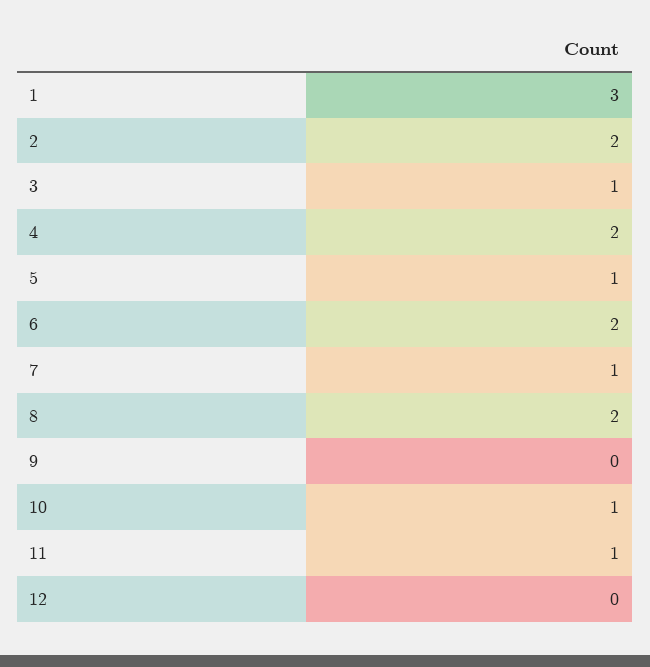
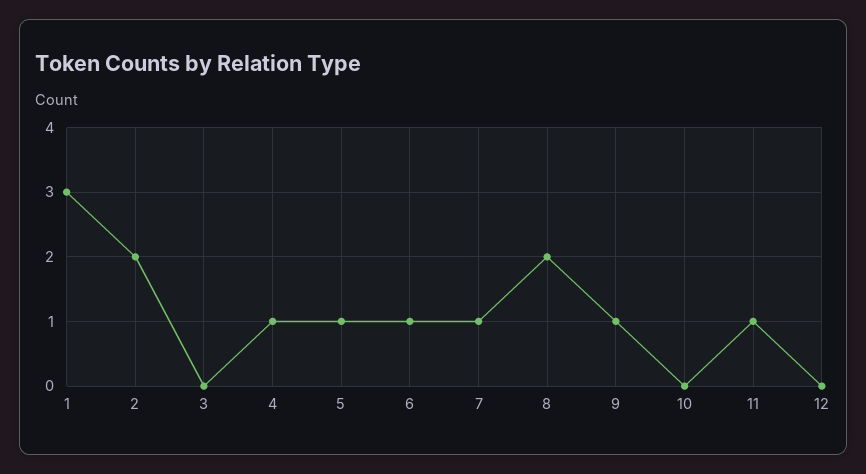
3: 1 -> 0
4: 2 -> 1
6: 2 -> 1
9: 0 -> 1
10: 1 -> 0

